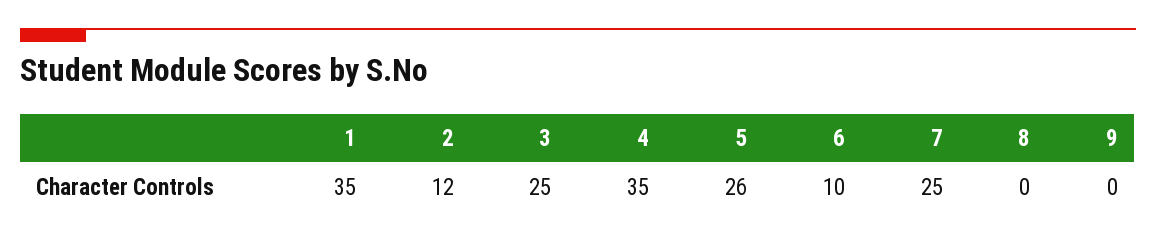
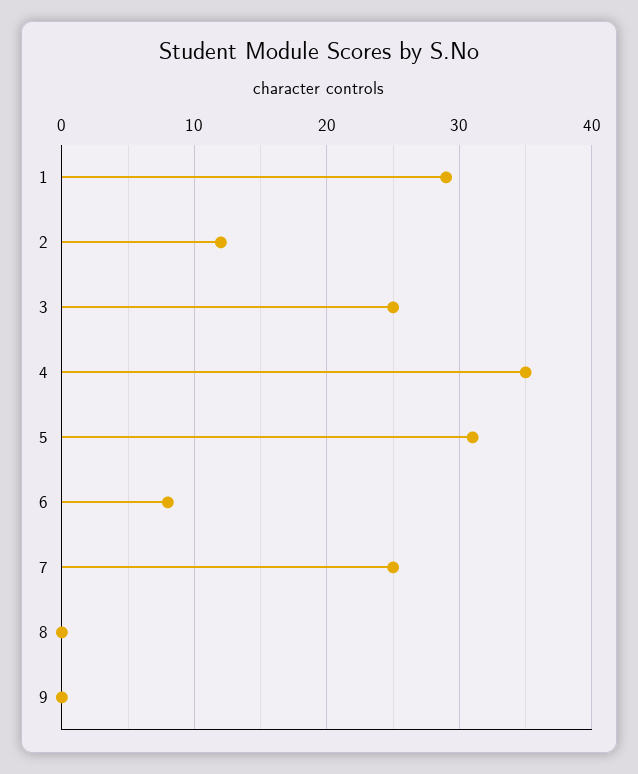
1: 35 -> 29
5: 26 -> 31
6: 10 -> 8

